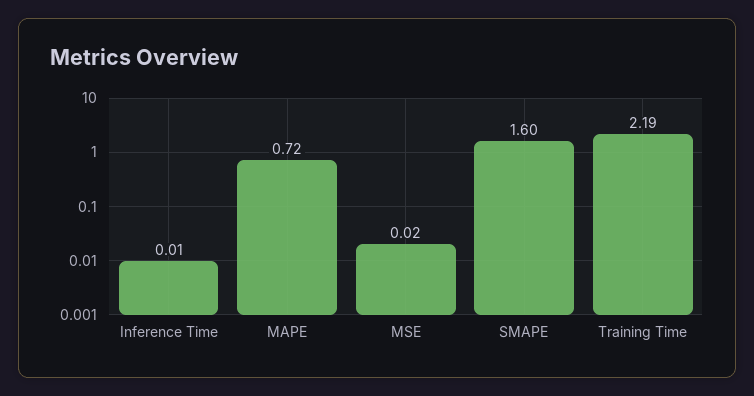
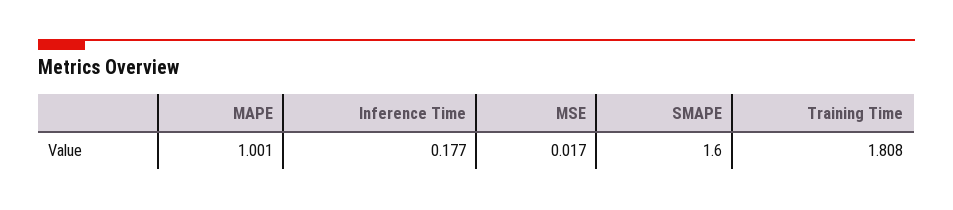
Inference Time: 0.01 -> 0.177
MAPE: 0.72 -> 1.001
Training Time: 2.19 -> 1.808

